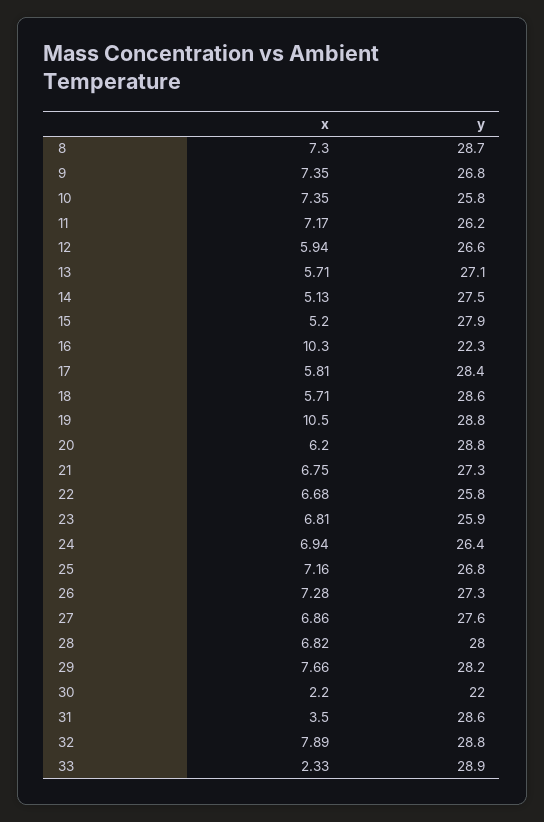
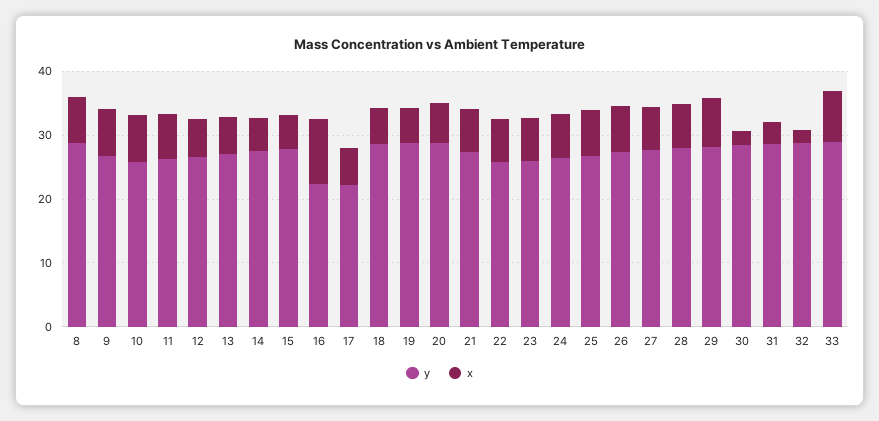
y, 17: 28.4 -> 22
x, 19: 10.5 -> 6
y, 30: 22 -> 28
x, 32: 7.89 -> 2
x, 33: 2.33 -> 8

